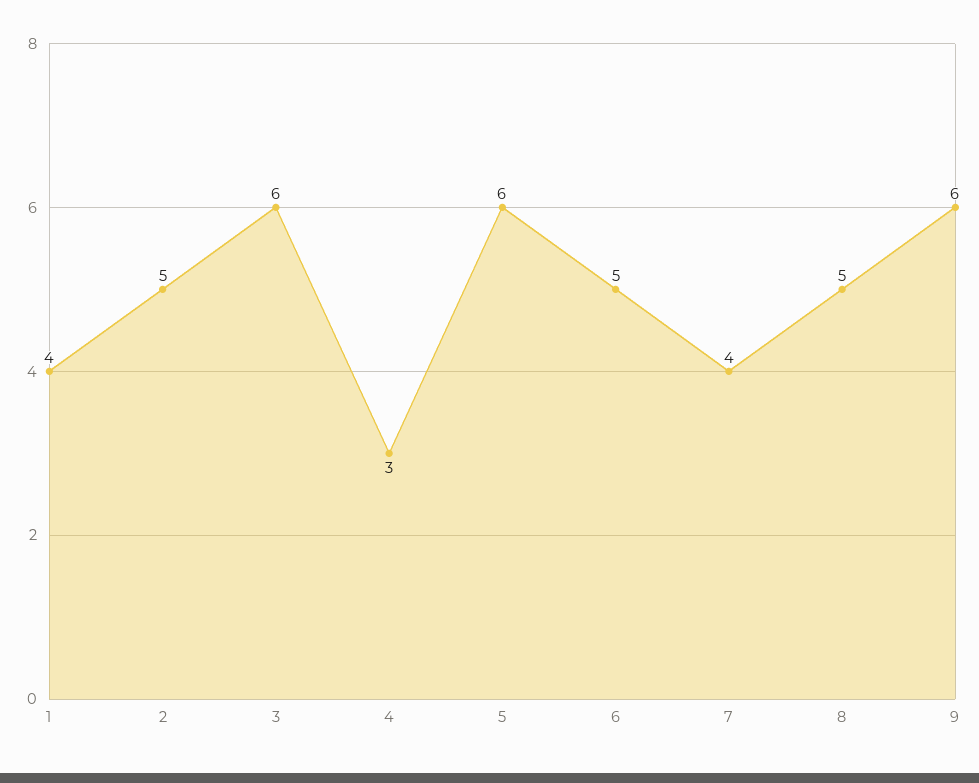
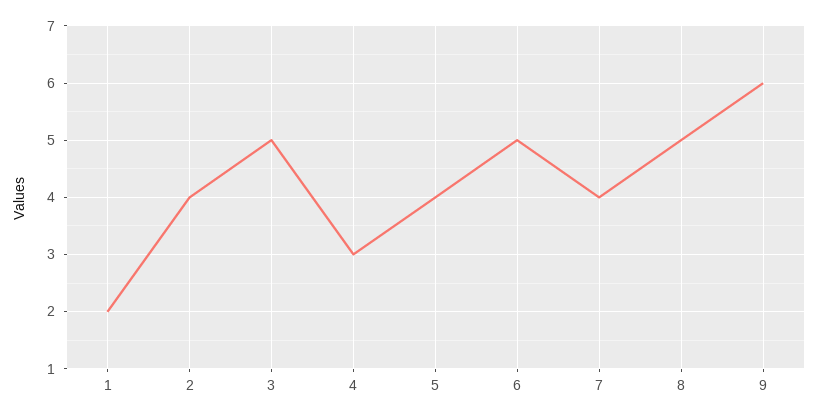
1: 4 -> 2
2: 5 -> 4
3: 6 -> 5
5: 6 -> 4

